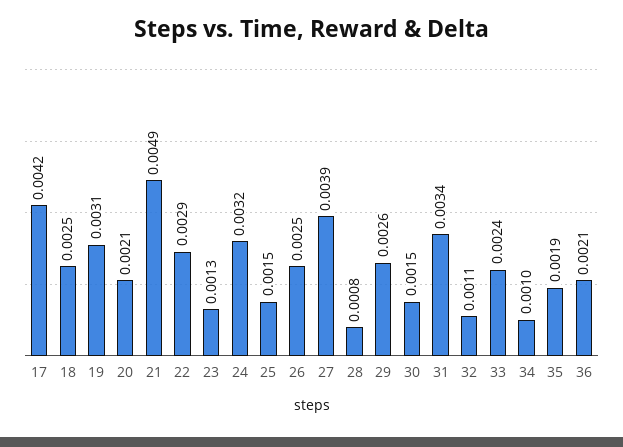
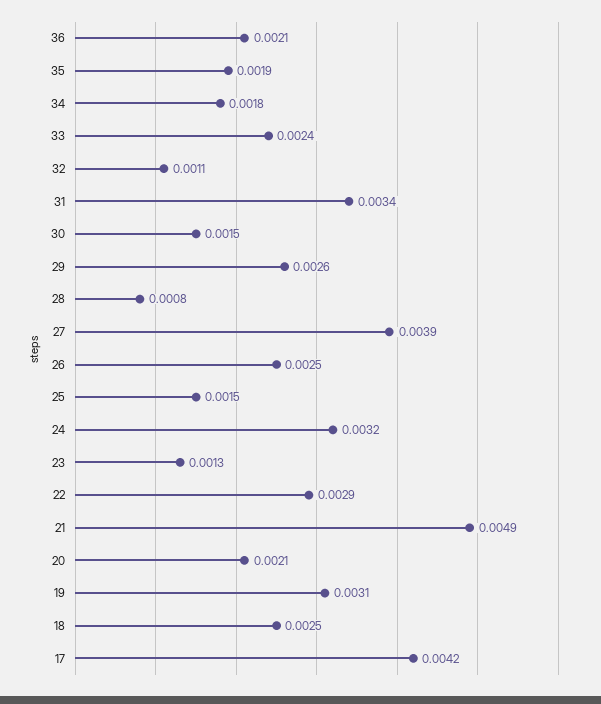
34: 0.001 -> 0.0018

